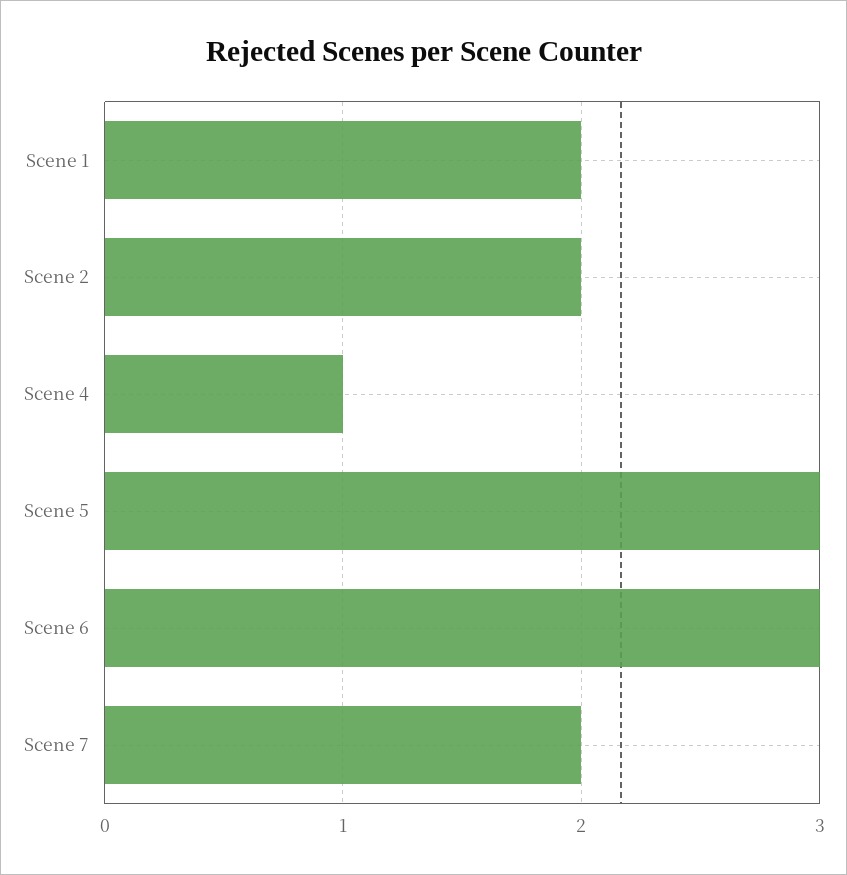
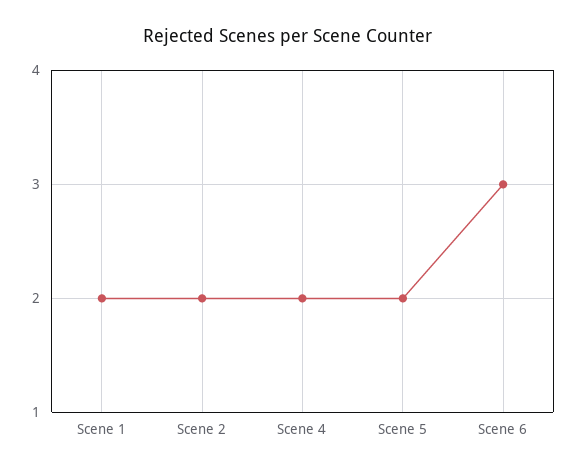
Scene 4: 1 -> 2
Scene 5: 3 -> 2
Scene 7: 2 -> none

